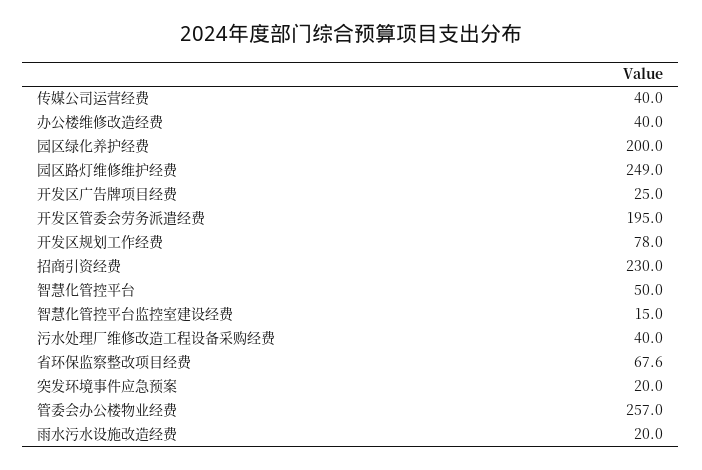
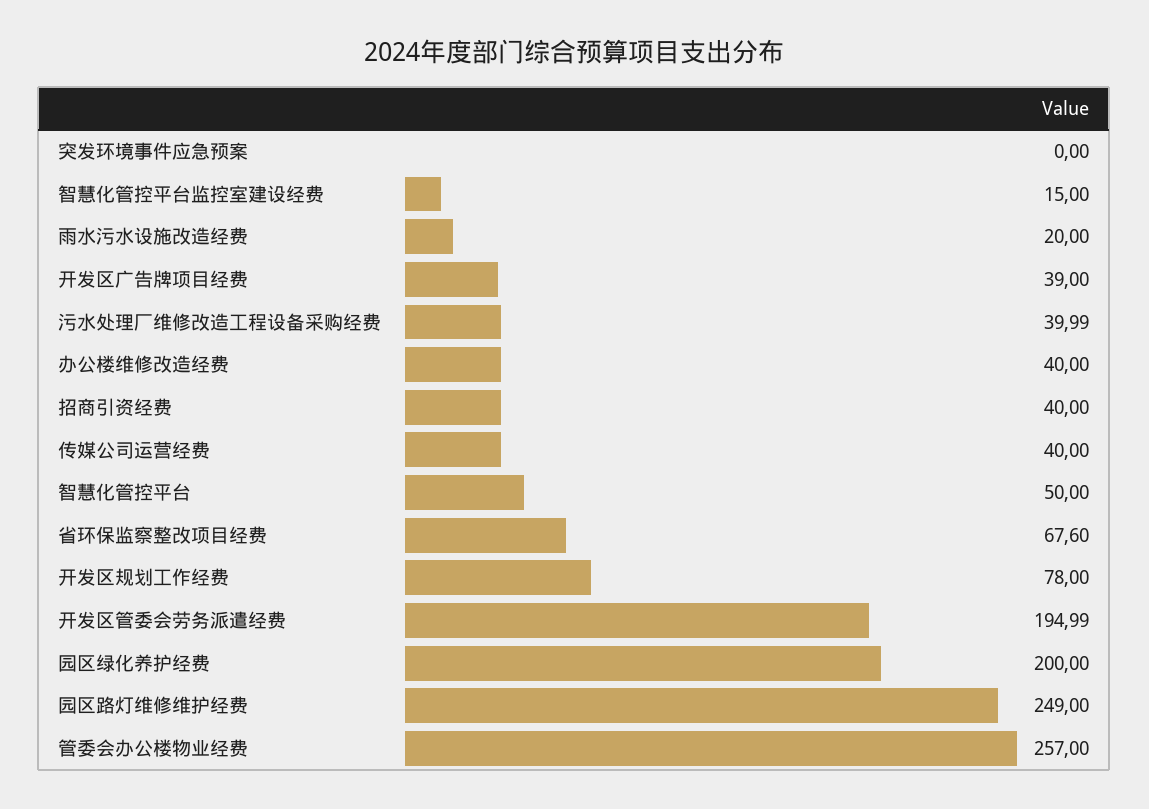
开发区广告牌项目经费: 25 -> 39
招商引资经费: 230 -> 40
突发环境事件应急预案: 20 -> 0

